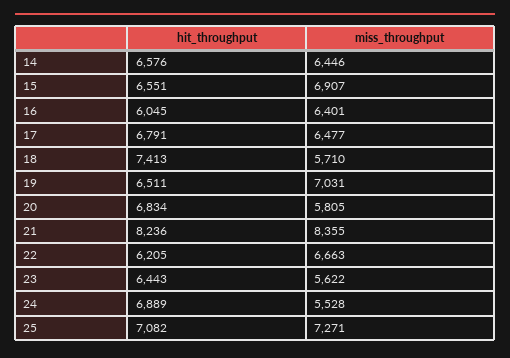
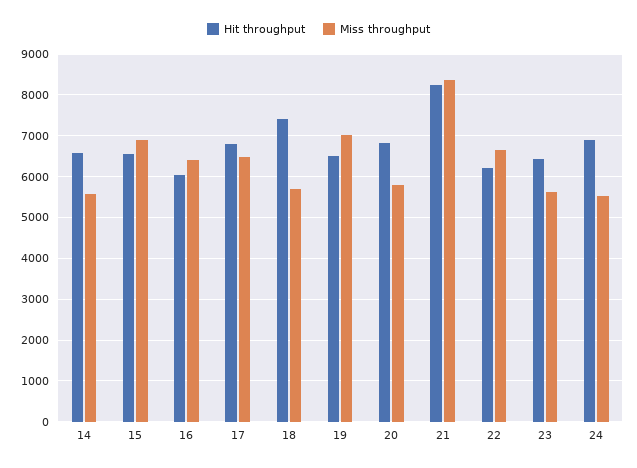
miss_throughput, 14: 6446 -> 5600
hit_throughput, 25: 7082 -> none
miss_throughput, 25: 7271 -> none

